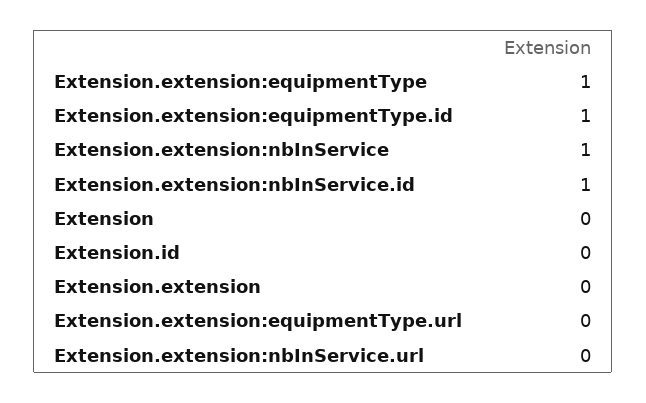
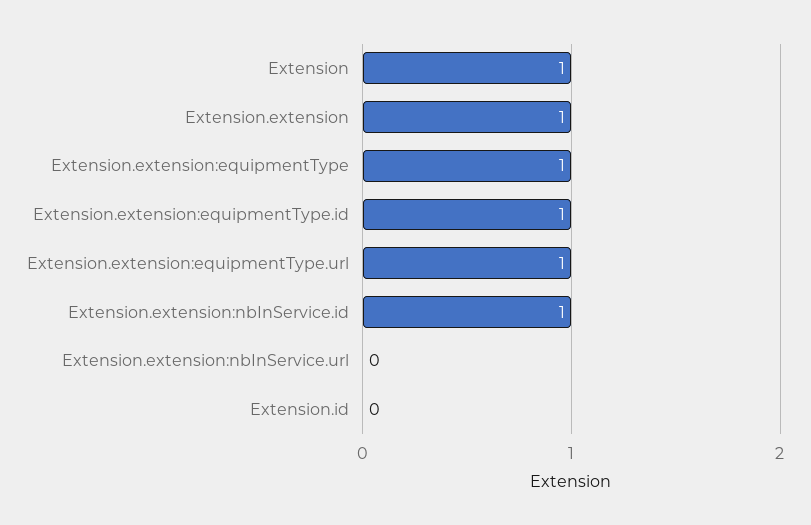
Extension.extension:nbInService: 1 -> none
Extension: 0 -> 1
Extension.extension: 0 -> 1
Extension.extension:equipmentType.url: 0 -> 1

